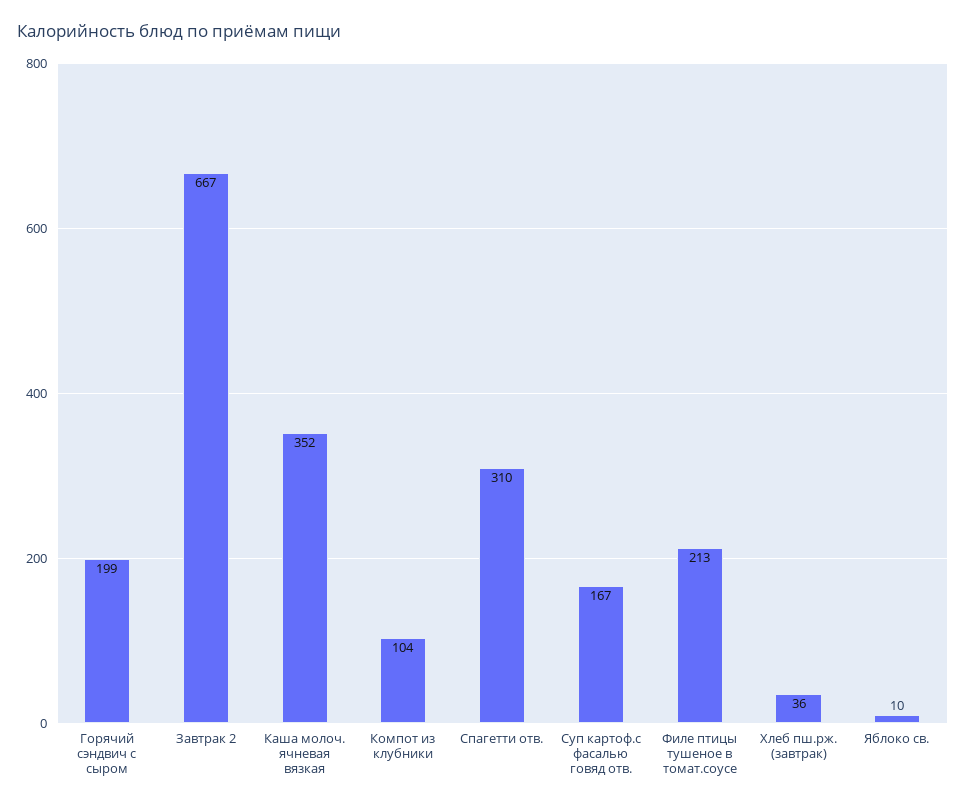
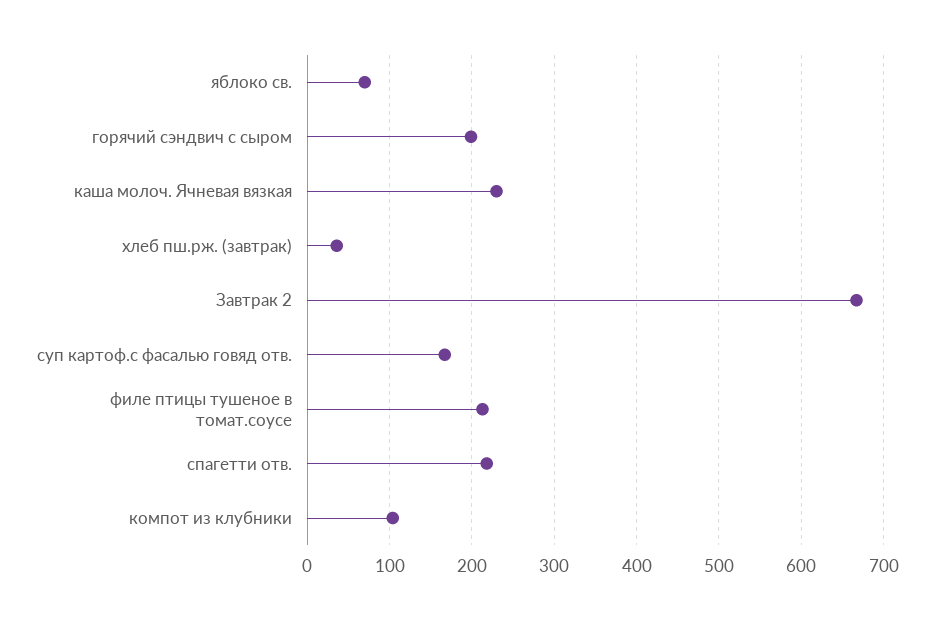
Каша молоч. ячневая вязкая: 352 -> 230
Спагетти отв.: 310 -> 220
Яблоко св.: 10 -> 70

